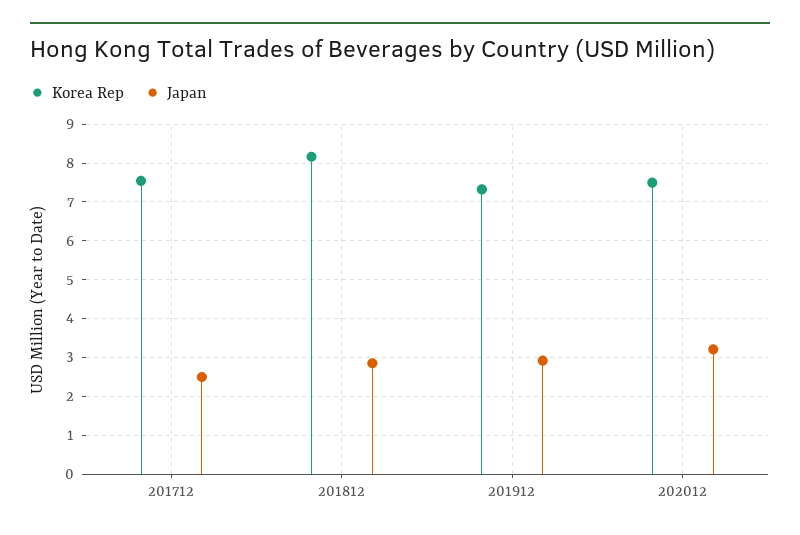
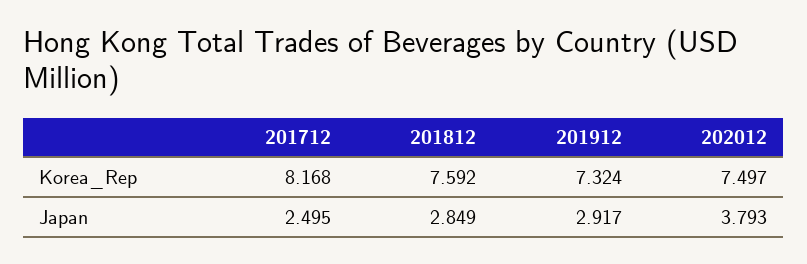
Korea Rep, 201712: 7.6 -> 8.168
Korea Rep, 201812: 8.2 -> 7.592
Japan, 202012: 3.2 -> 3.793

